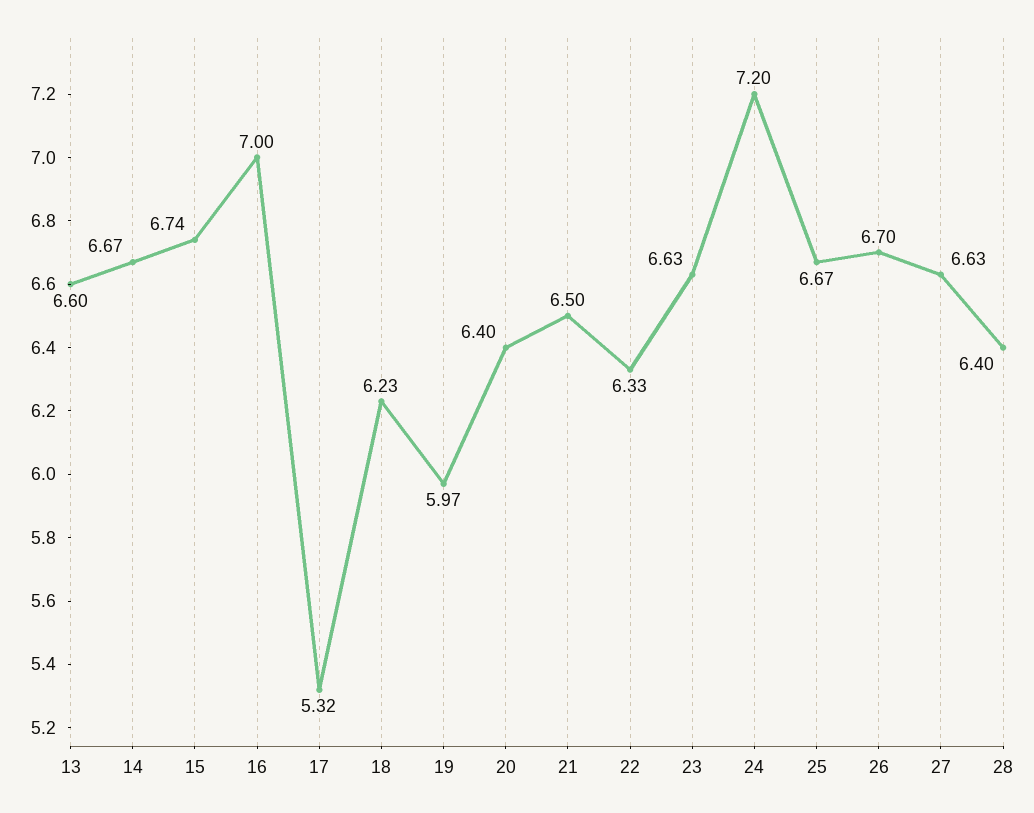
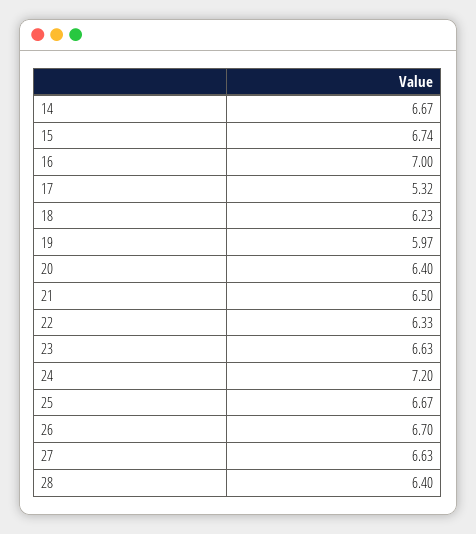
13: 6.6 -> none

